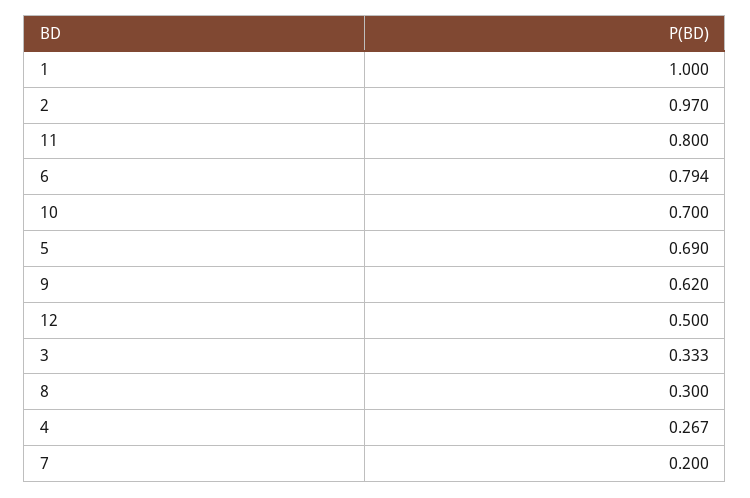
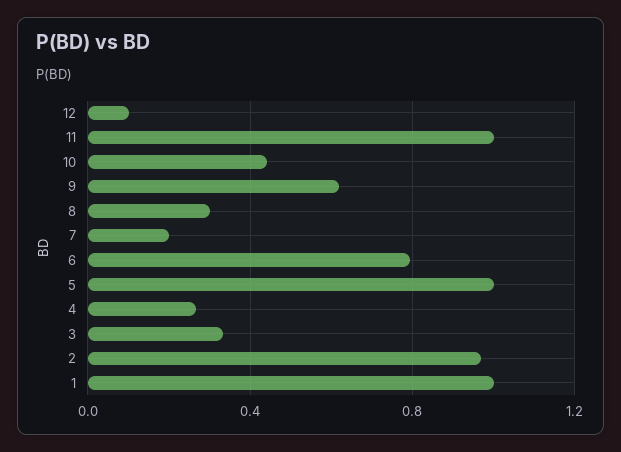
11: 0.8 -> 1
10: 0.7 -> 0.45
5: 0.69 -> 1
12: 0.5 -> 0.1

